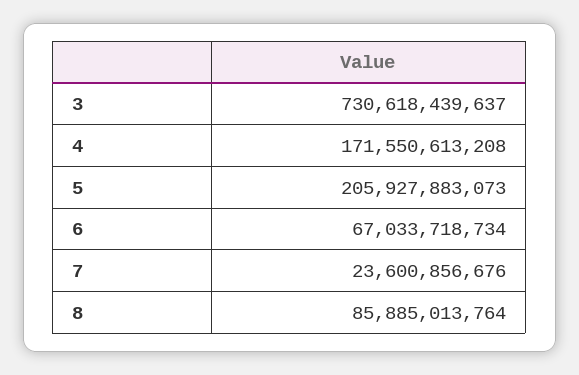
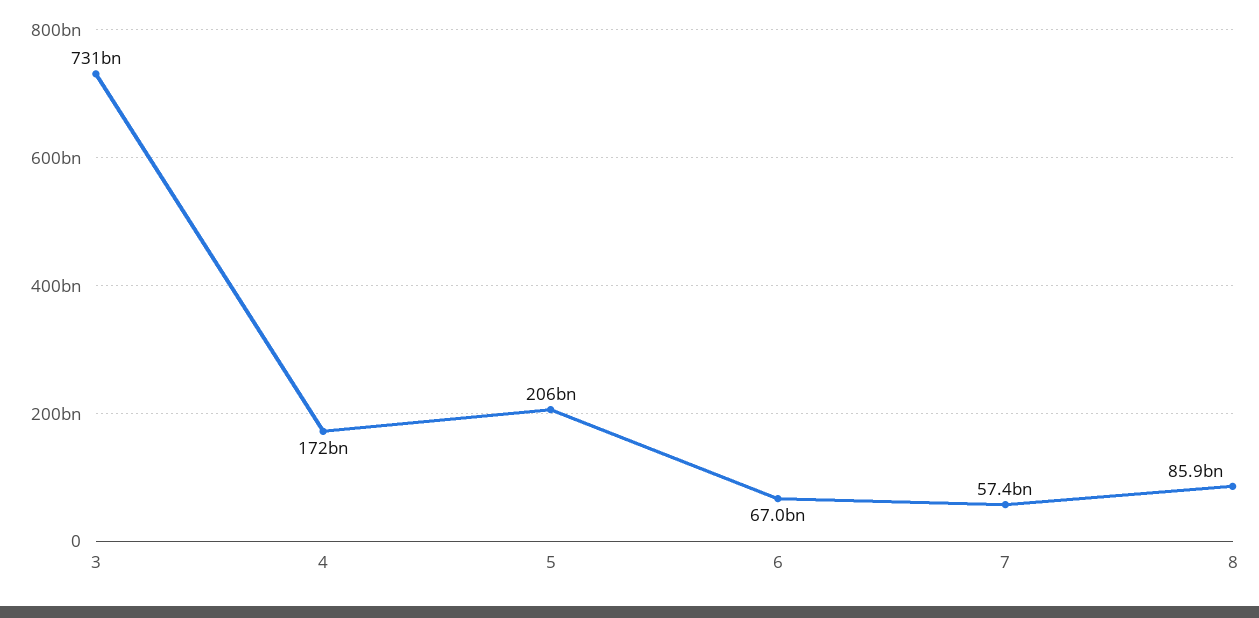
7: 23600856676 -> 57400000000

